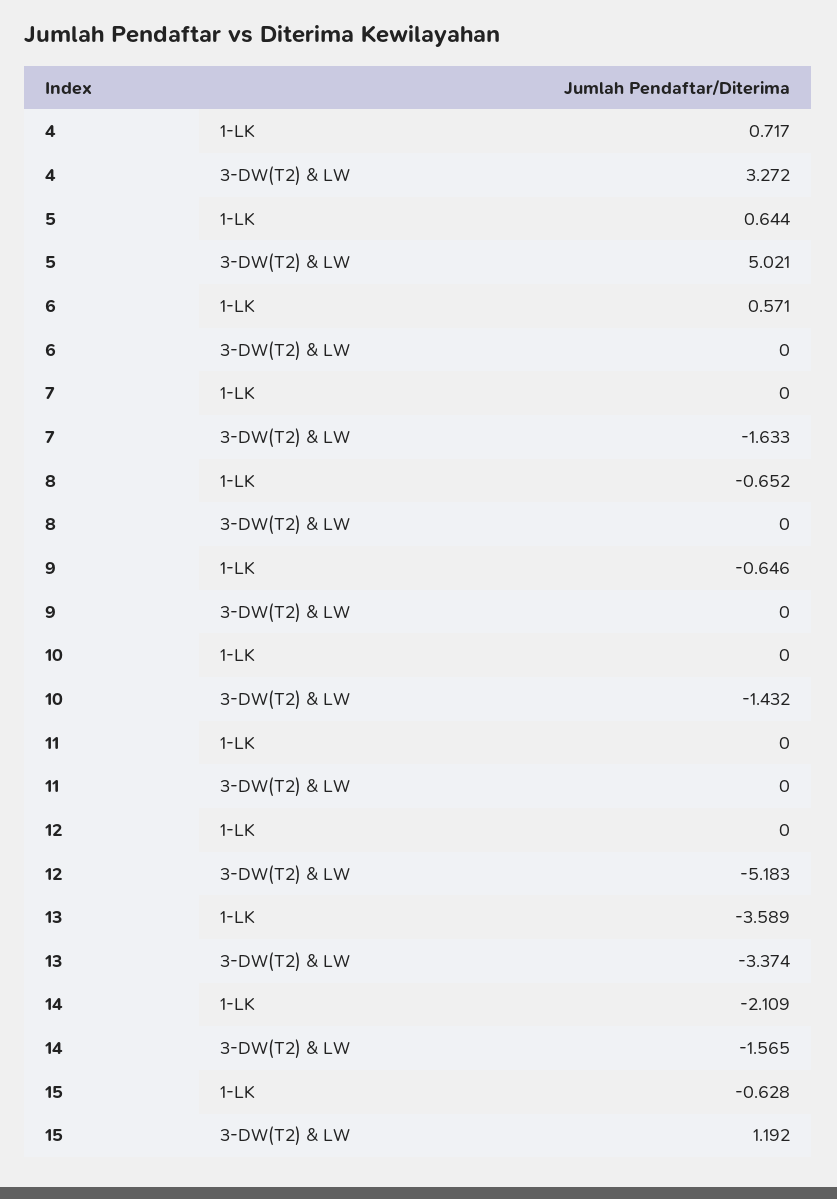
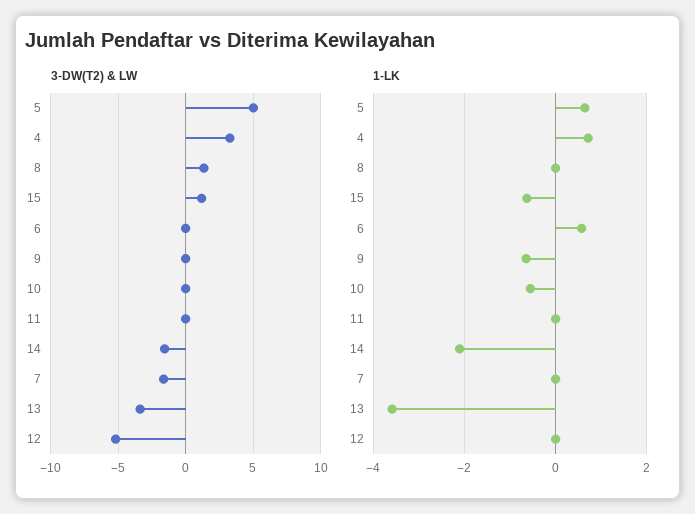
1-LK, 8: -0.652 -> 0
3-DW(T2) & LW, 8: 0 -> 1.5
1-LK, 10: 0 -> -0.6
3-DW(T2) & LW, 10: -1.432 -> 0

